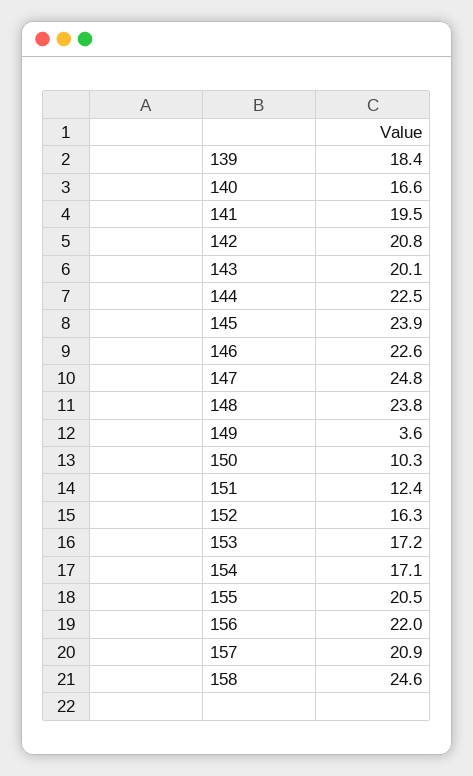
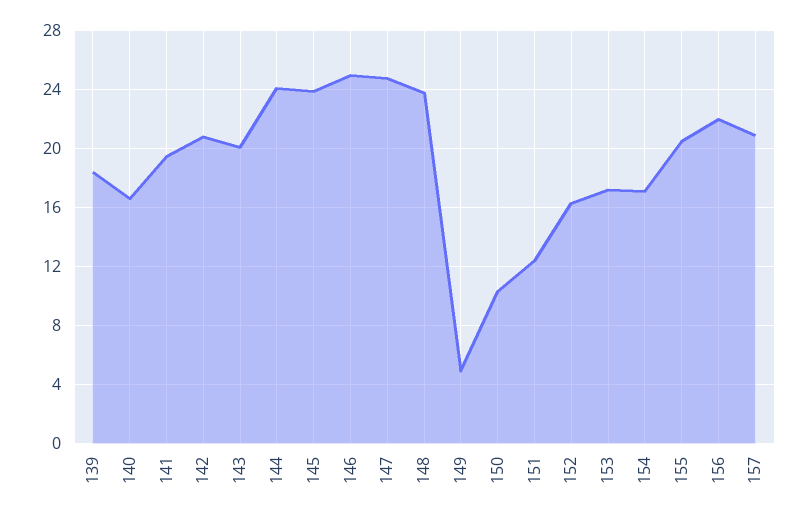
144: 22.5 -> 24
146: 22.6 -> 25
149: 3.6 -> 5
158: 24.6 -> none

